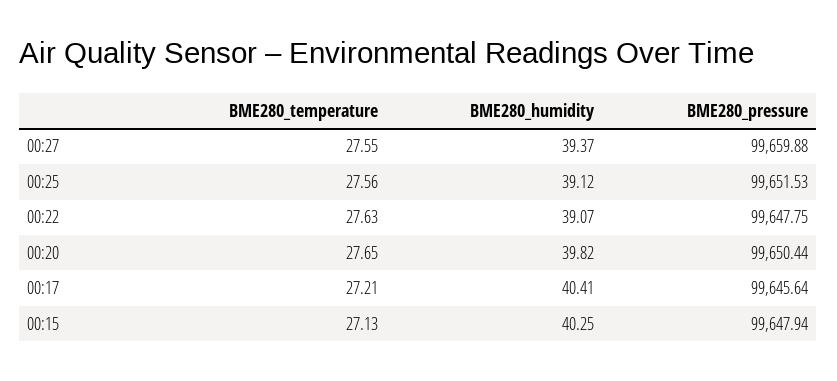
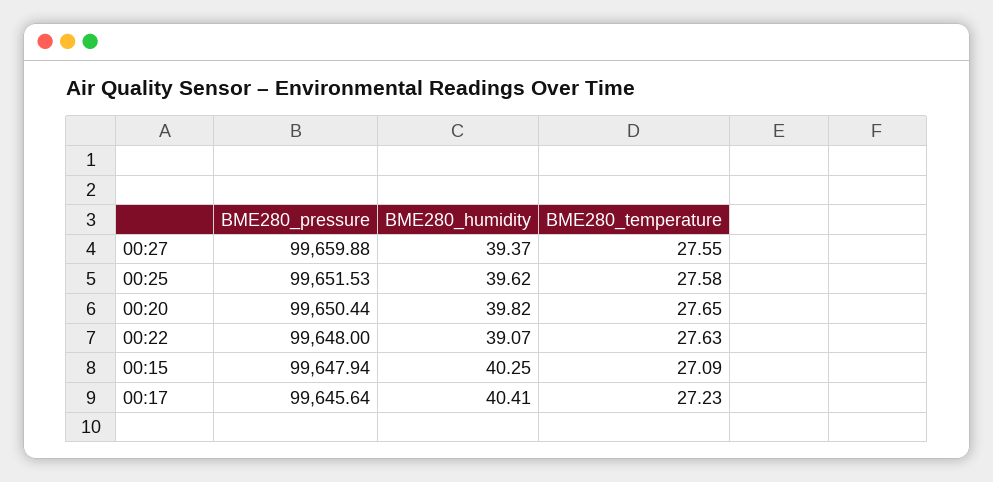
BME280_temperature, 00:25: 27.56 -> 27.58
BME280_humidity, 00:25: 39.12 -> 39.62
BME280_pressure, 00:22: 99647.75 -> 99648
BME280_temperature, 00:17: 27.21 -> 27.23
BME280_temperature, 00:15: 27.13 -> 27.09

